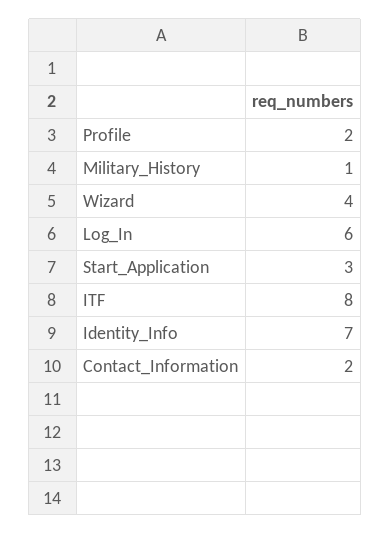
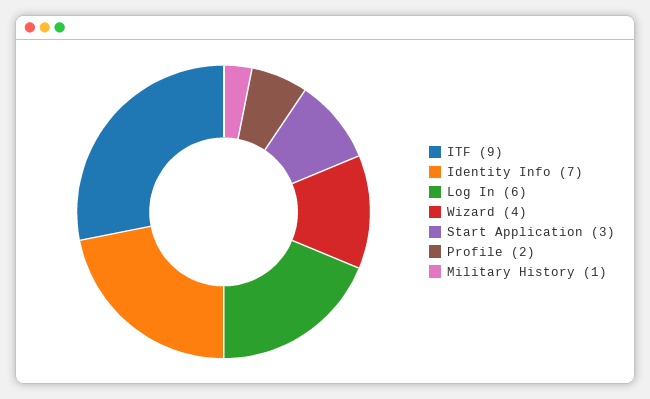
ITF: 8 -> 9
Contact_Information: 2 -> none

